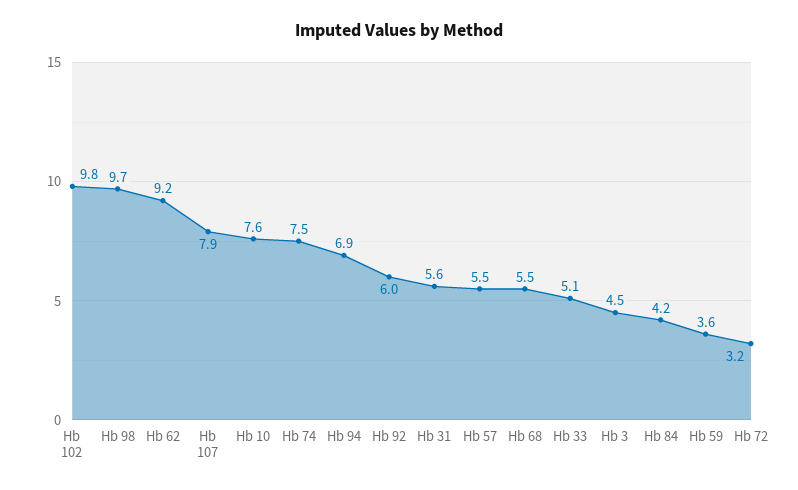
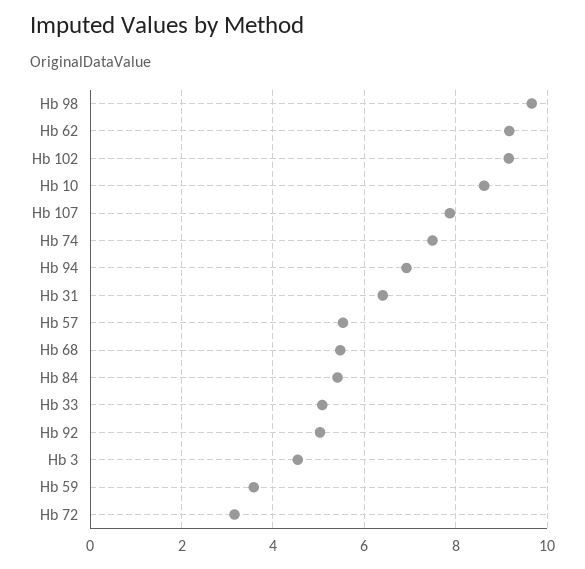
Hb 102: 9.8 -> 9.2
Hb 10: 7.6 -> 8.6
Hb 92: 6 -> 5
Hb 31: 5.6 -> 6.4
Hb 84: 4.2 -> 5.4

